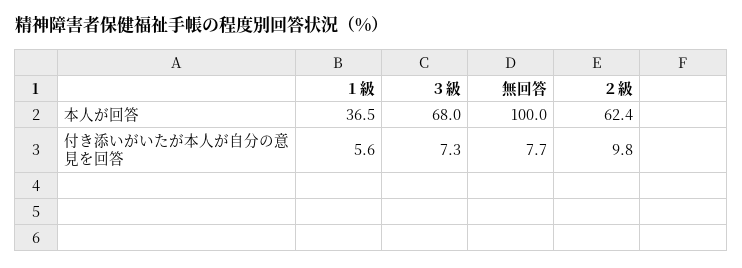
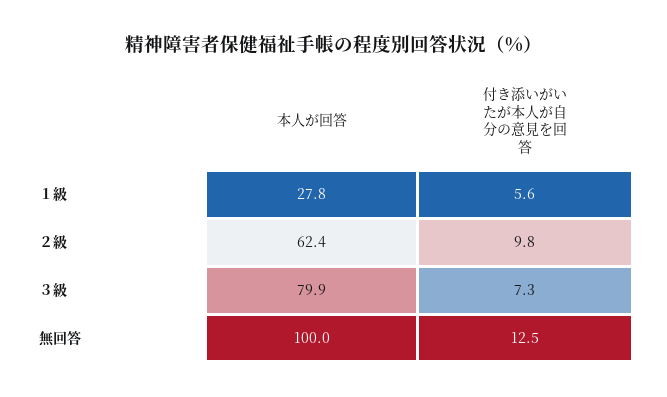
１級, 本人が回答: 36.5 -> 27.8
３級, 本人が回答: 68 -> 79.9
無回答, 付き添いがいたが本人が自分の意見を回答: 7.7 -> 12.5

